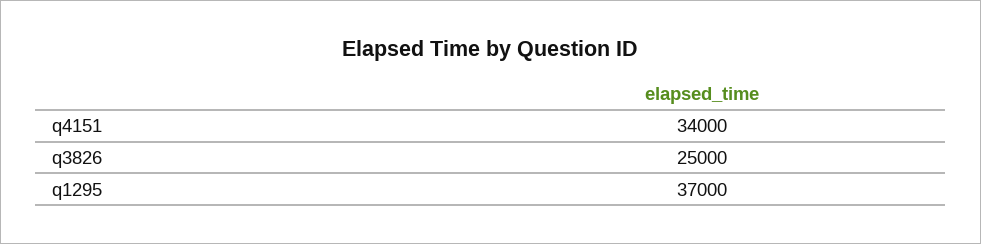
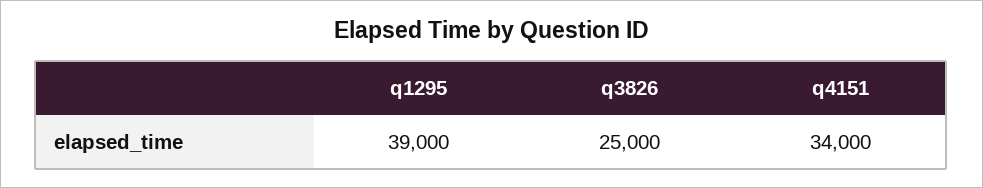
q1295: 37000 -> 39000

